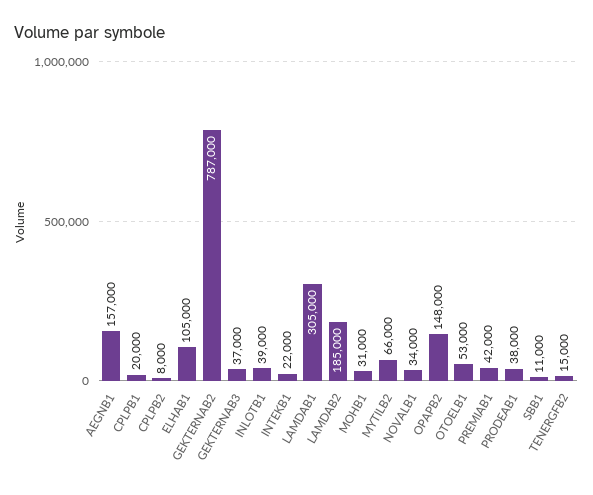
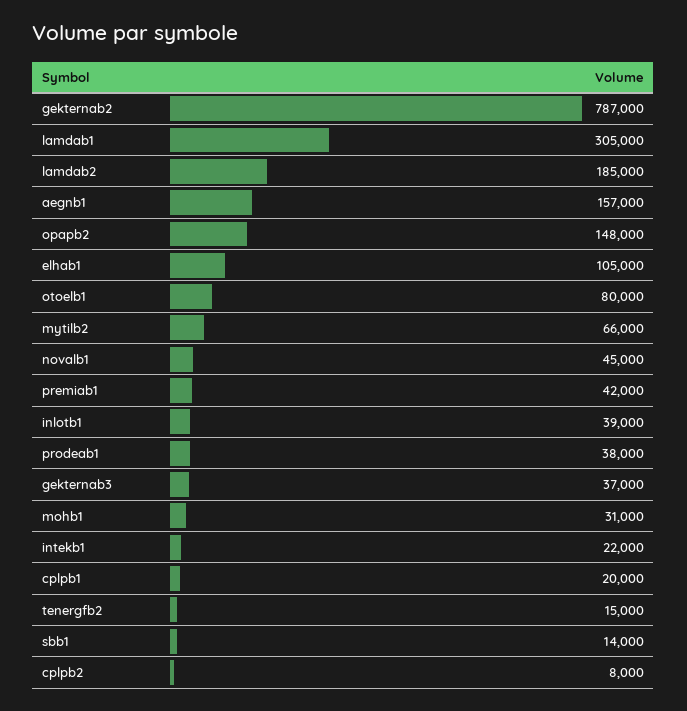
NOVALB1: 34000 -> 45000
OTOELB1: 53000 -> 80000
SBB1: 11000 -> 14000

